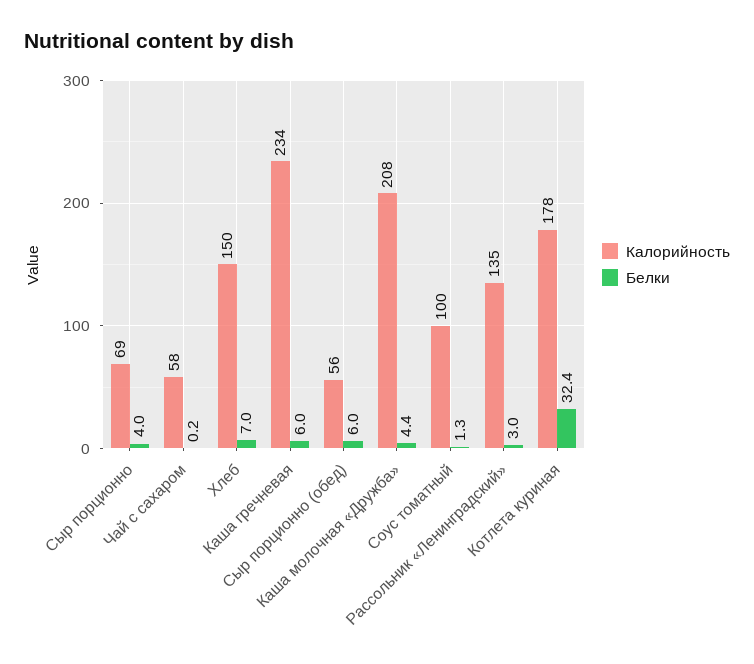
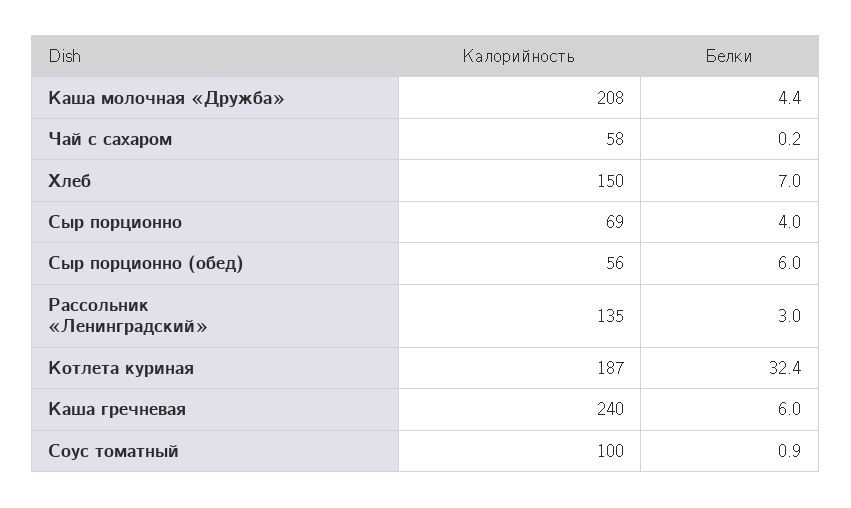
Калорийность, Каша гречневая: 234 -> 240
Белки, Соус томатный: 1.3 -> 0.9
Калорийность, Котлета куриная: 178 -> 187

